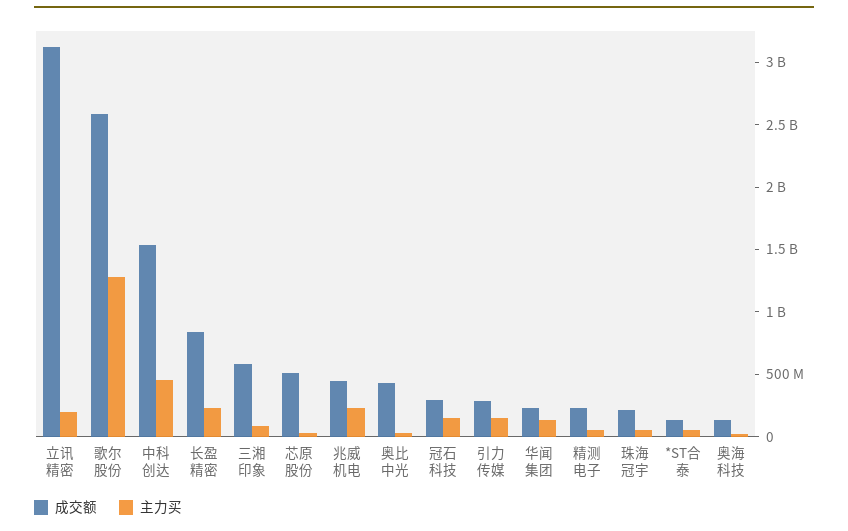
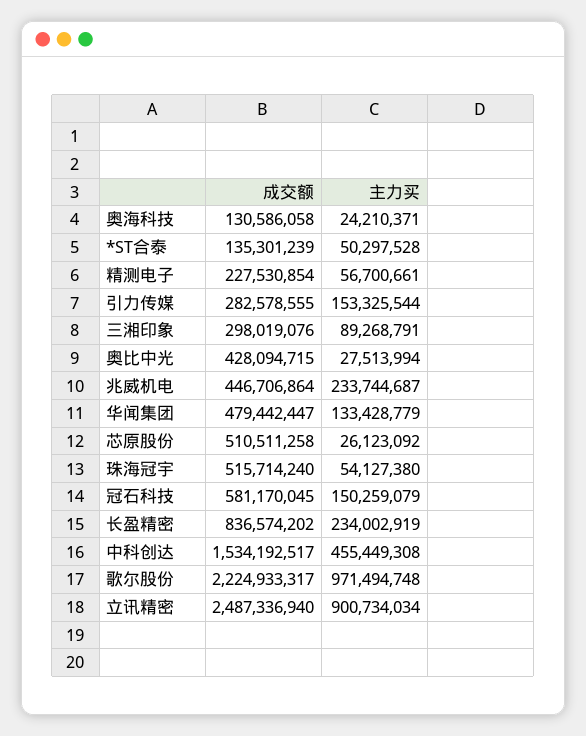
成交额, 立讯精密: 3100000000 -> 2487336940
主力买, 立讯精密: 200000000 -> 900734034
成交额, 歌尔股份: 2600000000 -> 2224933317
主力买, 歌尔股份: 1300000000 -> 971494748
成交额, 三湘印象: 600000000 -> 298019076
成交额, 冠石科技: 300000000 -> 581170045
成交额, 华闻集团: 200000000 -> 479442447
成交额, 珠海冠宇: 200000000 -> 515714240

